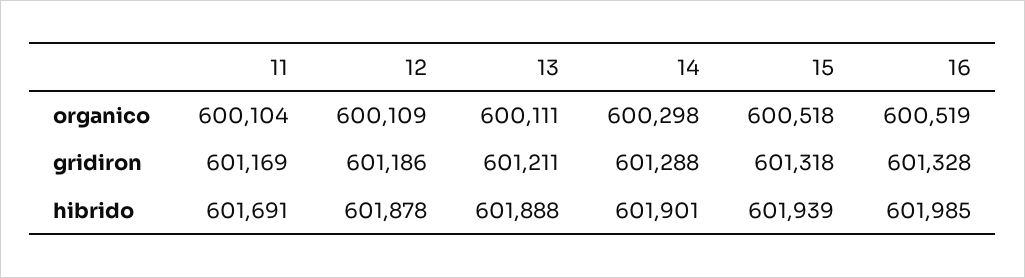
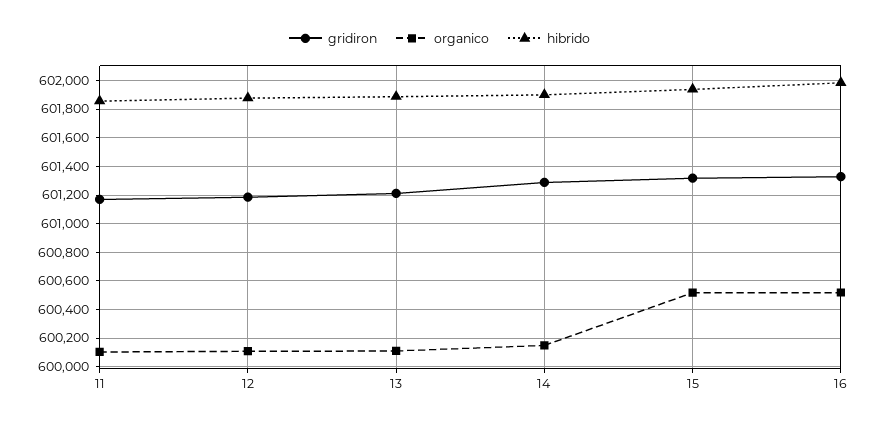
organico, 14: 600298 -> 600150
hibrido, 11: 601691 -> 601850

